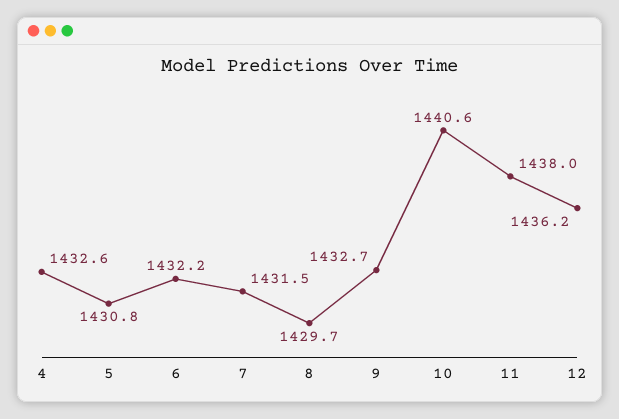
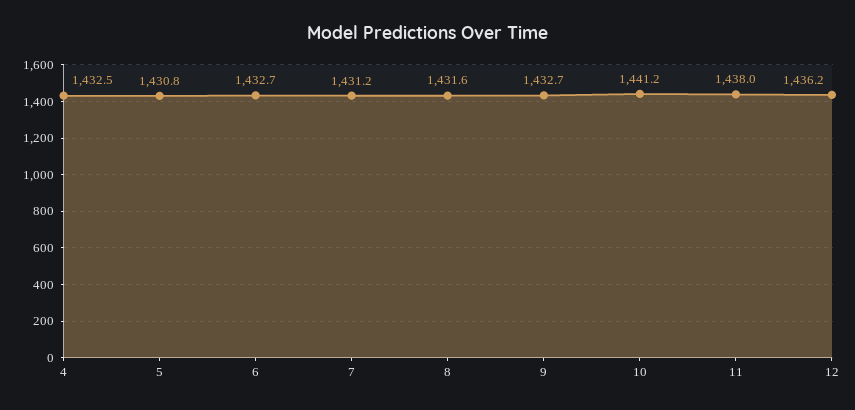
4: 1432.6 -> 1432.5
6: 1432.2 -> 1432.7
7: 1431.5 -> 1431.2
8: 1429.7 -> 1431.6
10: 1440.6 -> 1441.2

